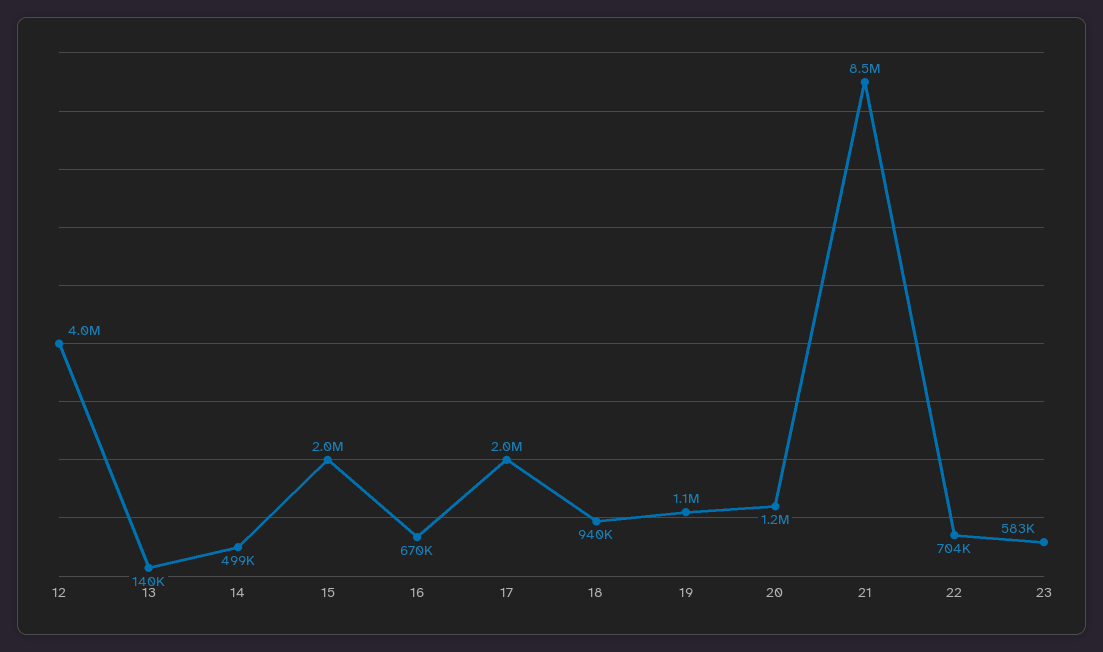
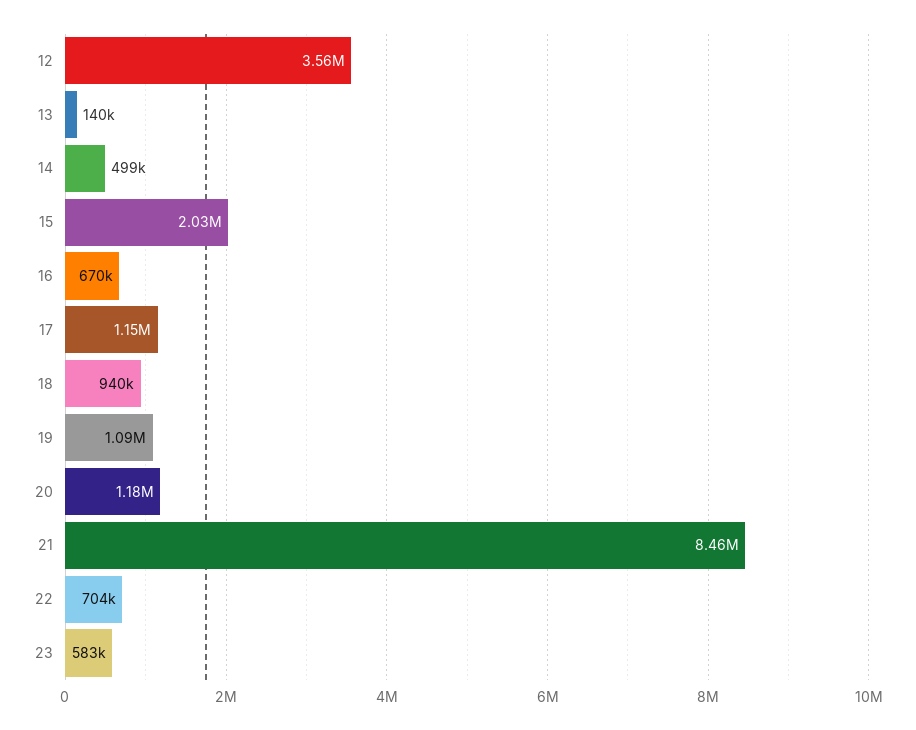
12: 4000000 -> 3560000
17: 2000000 -> 1150000

